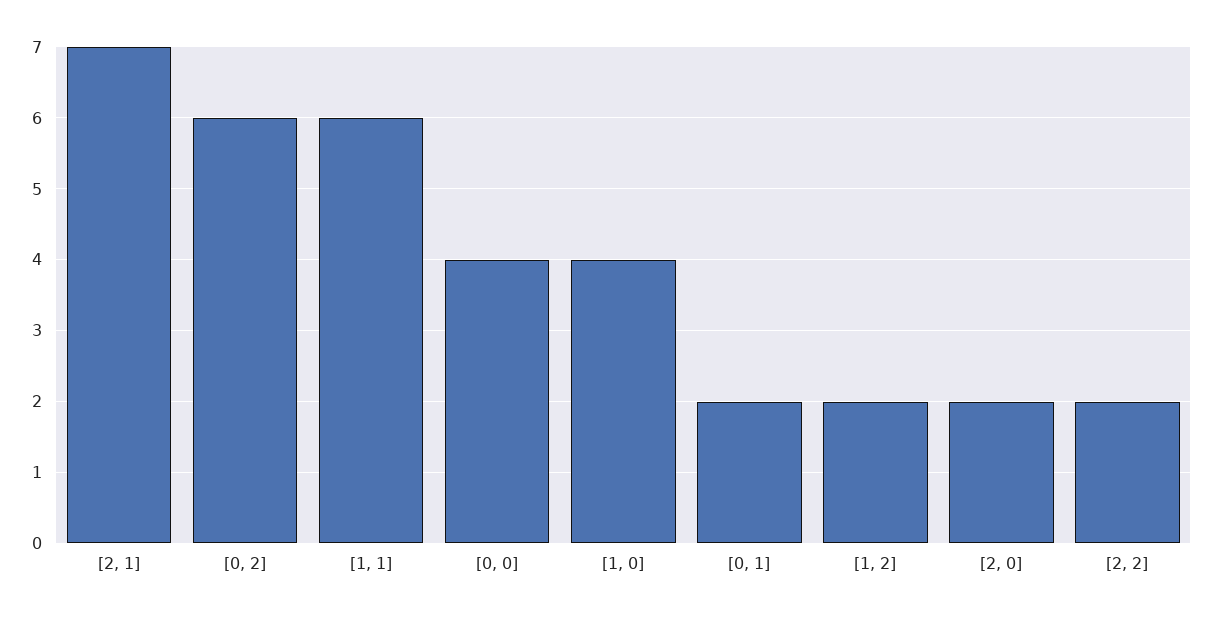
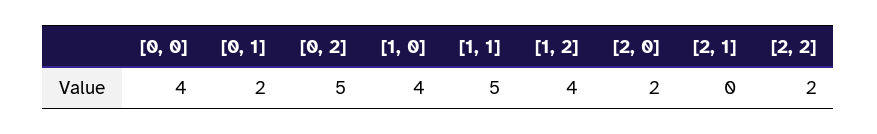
[2, 1]: 7 -> 0
[0, 2]: 6 -> 5
[1, 1]: 6 -> 5
[1, 2]: 2 -> 4

